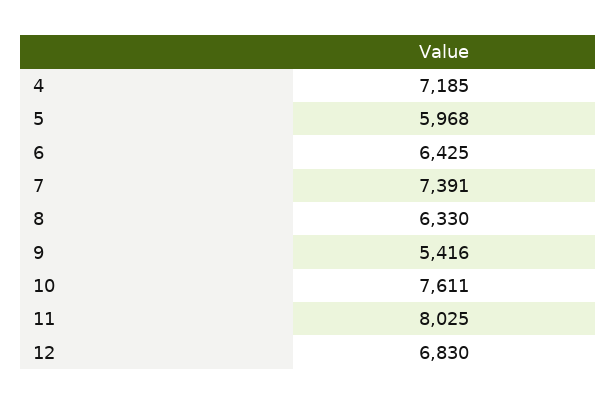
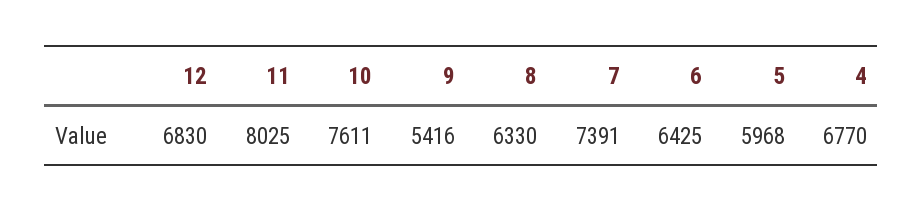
4: 7185 -> 6770

